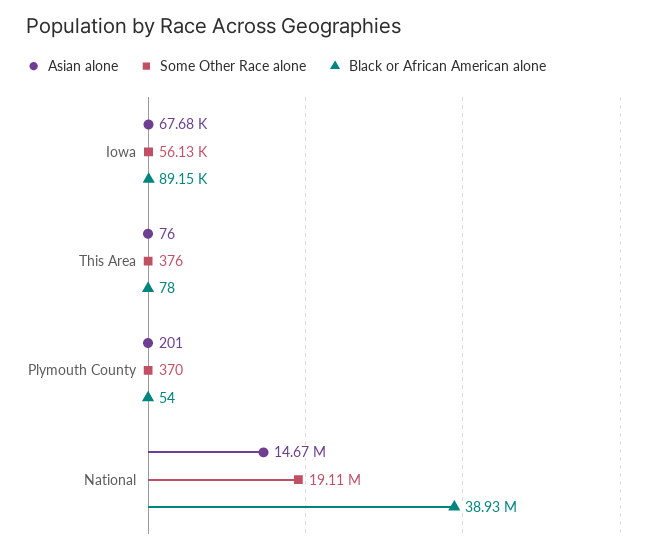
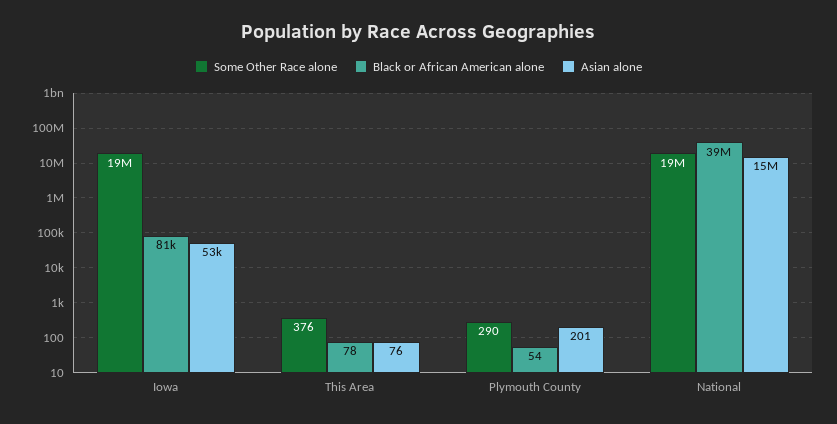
Asian alone, Iowa: 67680 -> 53000
Some Other Race alone, Iowa: 56130 -> 19000000
Black or African American alone, Iowa: 89150 -> 81000
Some Other Race alone, Plymouth County: 370 -> 290

